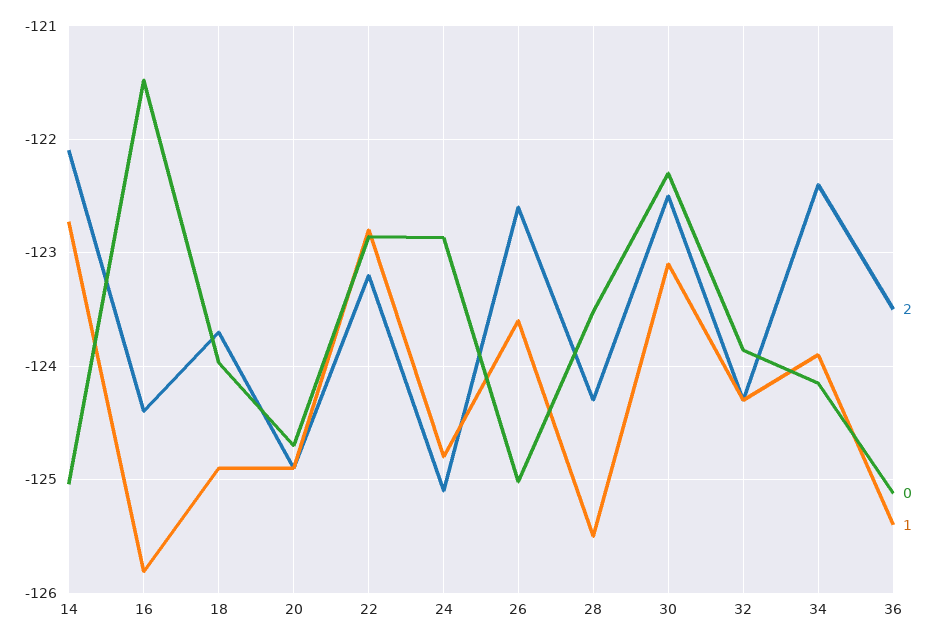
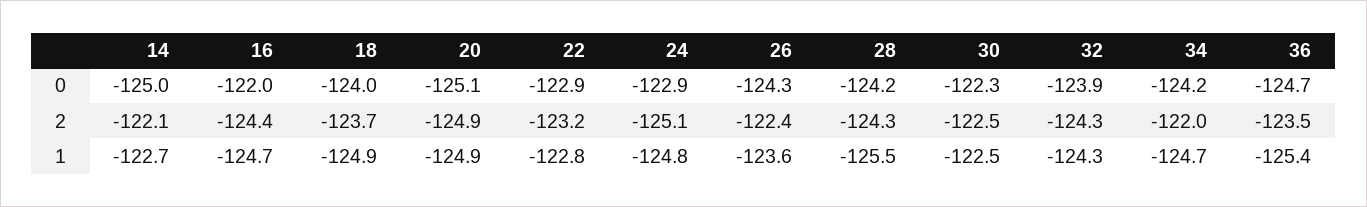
0, 16: -121.5 -> -122
1, 16: -125.8 -> -124.7
0, 20: -124.7 -> -125.1
2, 26: -122.6 -> -122.4
0, 26: -125 -> -124.3
0, 28: -123.5 -> -124.2
1, 30: -123.1 -> -122.5
2, 34: -122.4 -> -122
1, 34: -123.9 -> -124.7
0, 36: -125.1 -> -124.7

